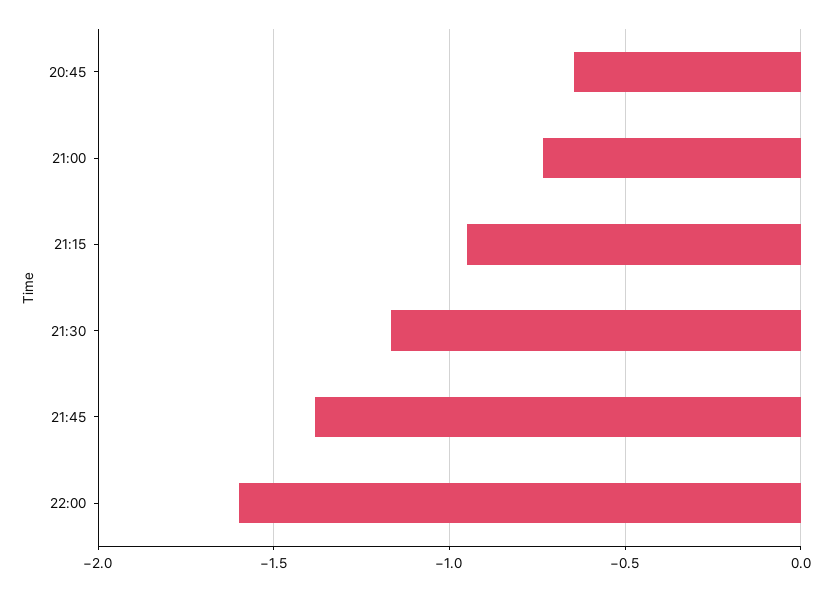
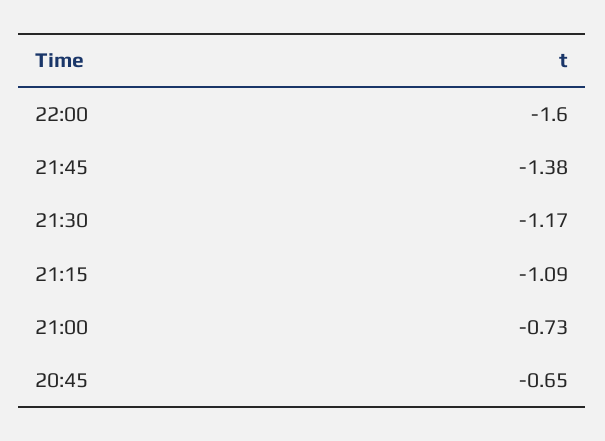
21:15: -0.95 -> -1.09

